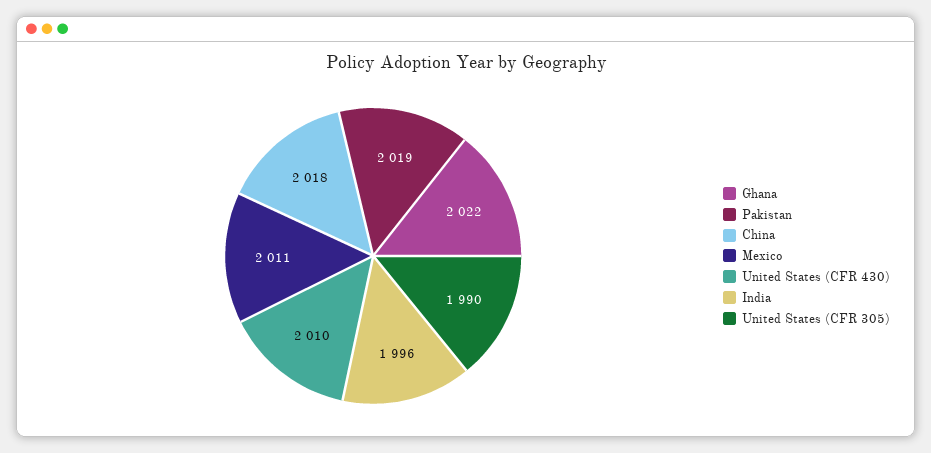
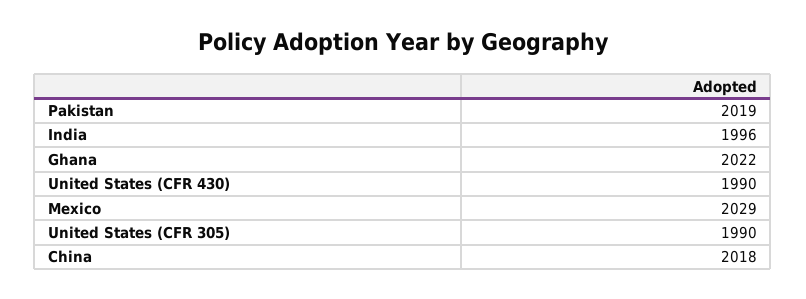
Mexico: 2011 -> 2029
United States (CFR 430): 2010 -> 1990

